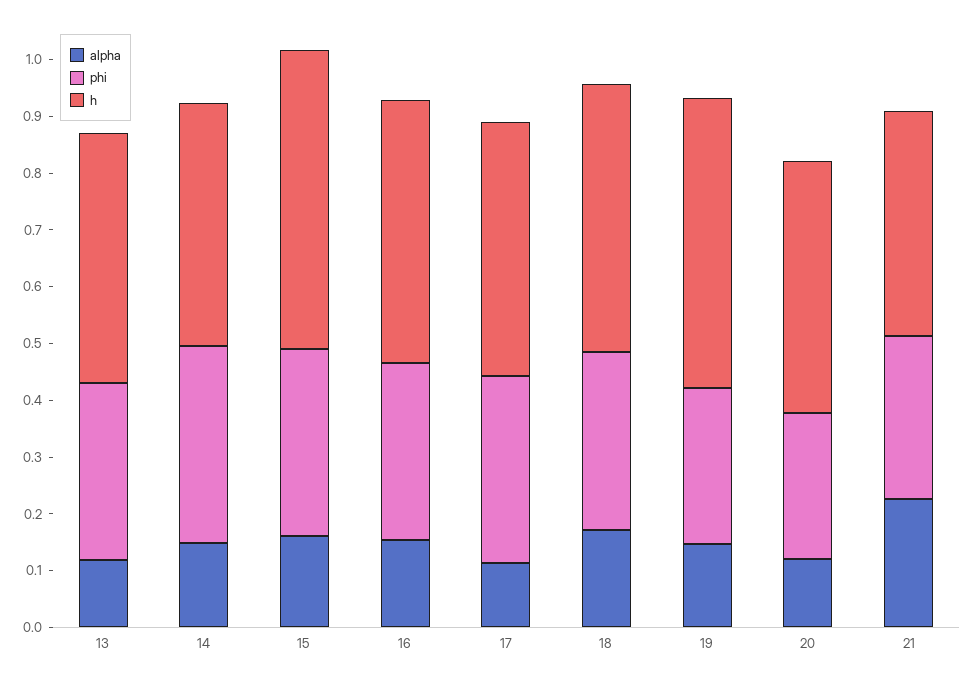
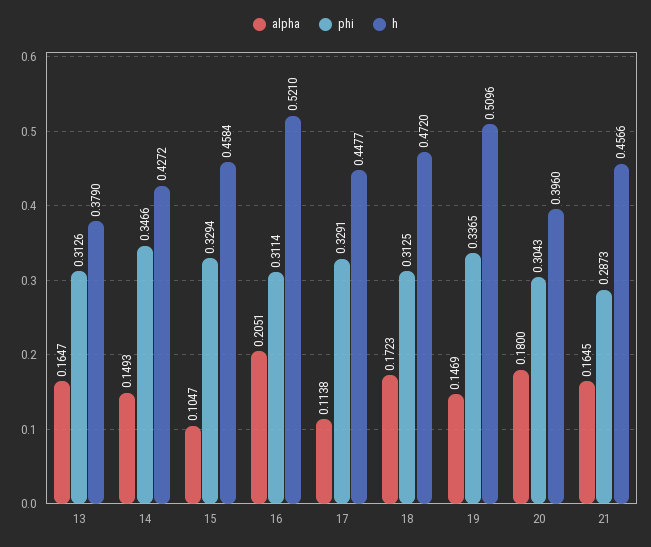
alpha, 13: 0.12 -> 0.1647
h, 13: 0.44 -> 0.379
alpha, 15: 0.16 -> 0.1047
h, 15: 0.52 -> 0.4584
alpha, 16: 0.16 -> 0.2051
h, 16: 0.46 -> 0.521
phi, 19: 0.28 -> 0.3365
alpha, 20: 0.12 -> 0.18
phi, 20: 0.26 -> 0.3043
h, 20: 0.44 -> 0.396
alpha, 21: 0.22 -> 0.1645
h, 21: 0.4 -> 0.4566

